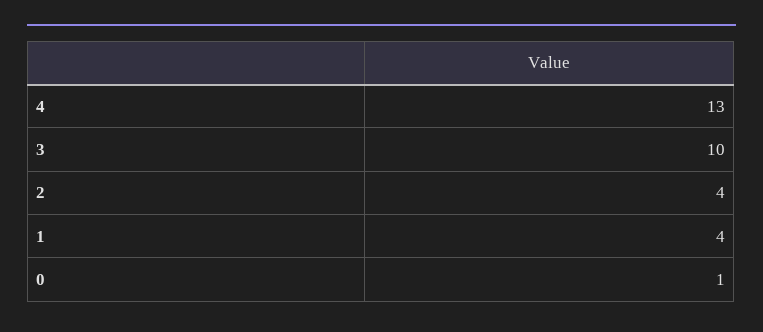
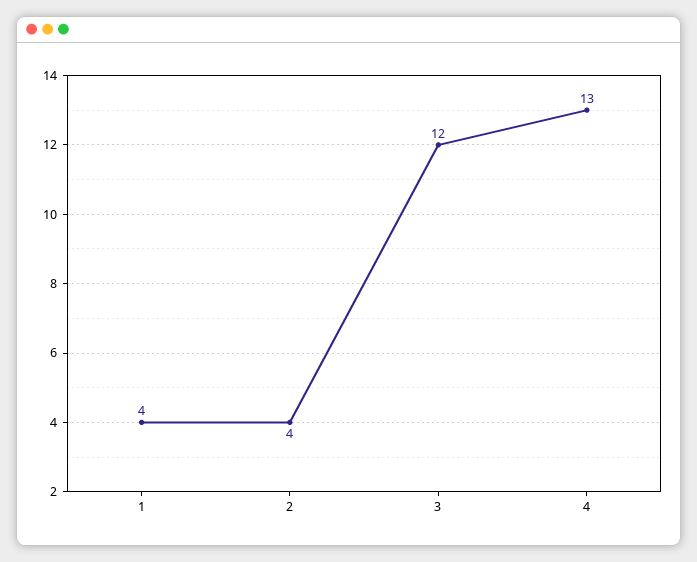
3: 10 -> 12
0: 1 -> none

